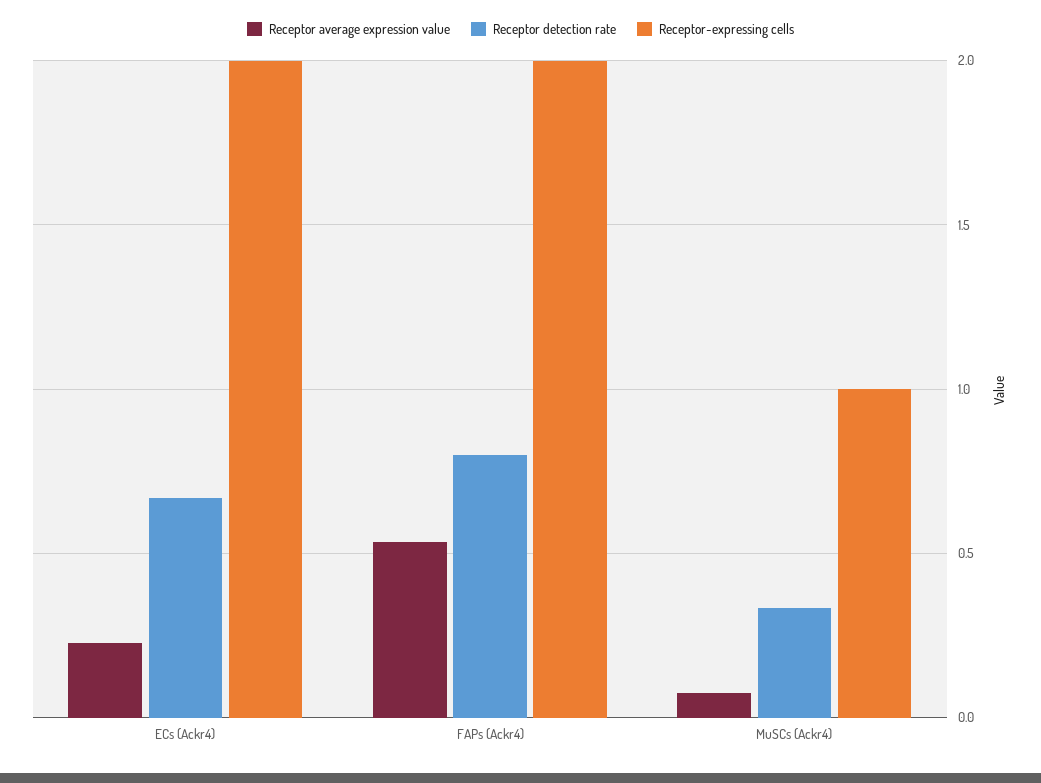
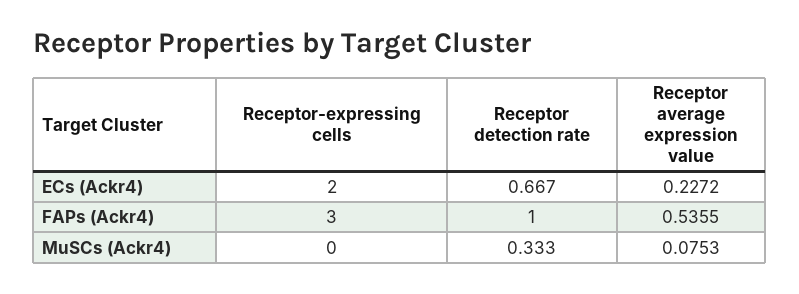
Receptor detection rate, FAPs (Ackr4): 0.8 -> 1
Receptor-expressing cells, FAPs (Ackr4): 2 -> 3
Receptor-expressing cells, MuSCs (Ackr4): 1 -> 0

